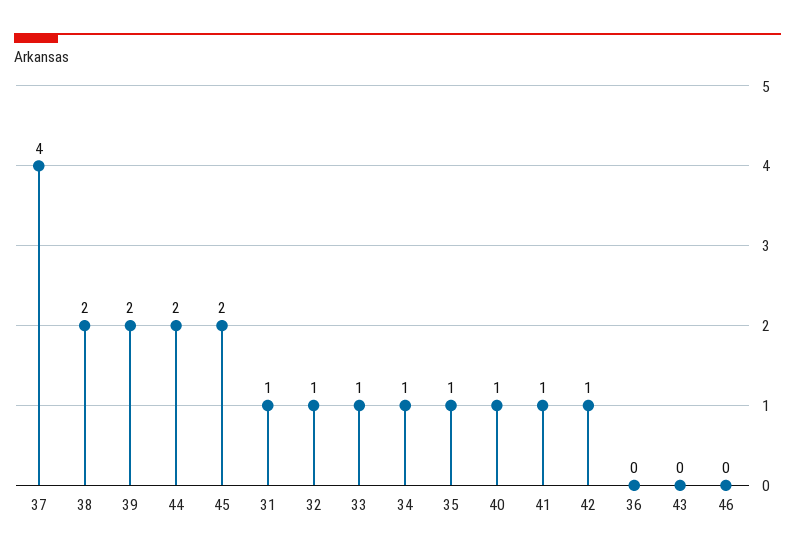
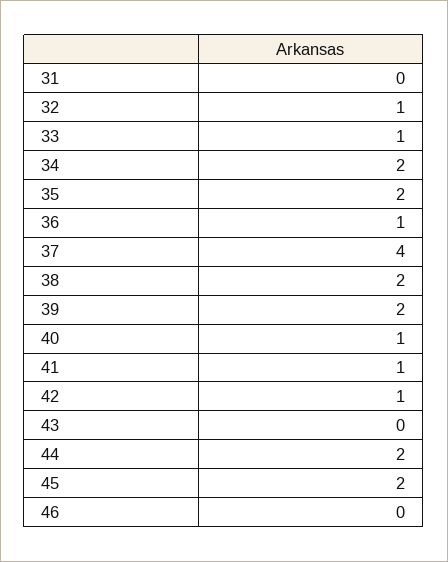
31: 1 -> 0
34: 1 -> 2
35: 1 -> 2
36: 0 -> 1

